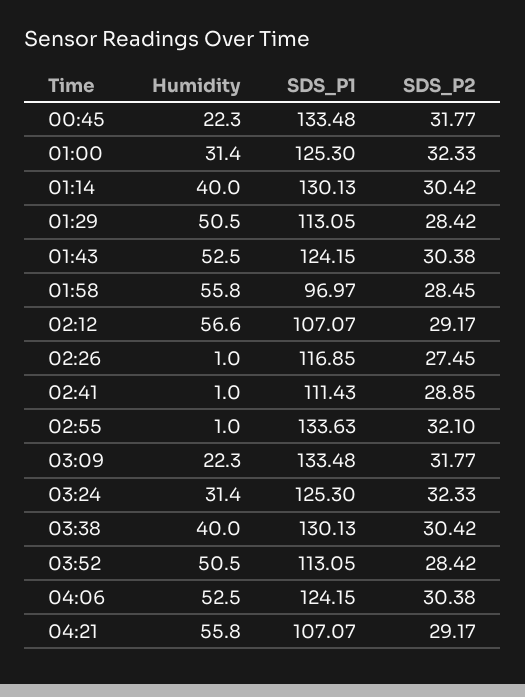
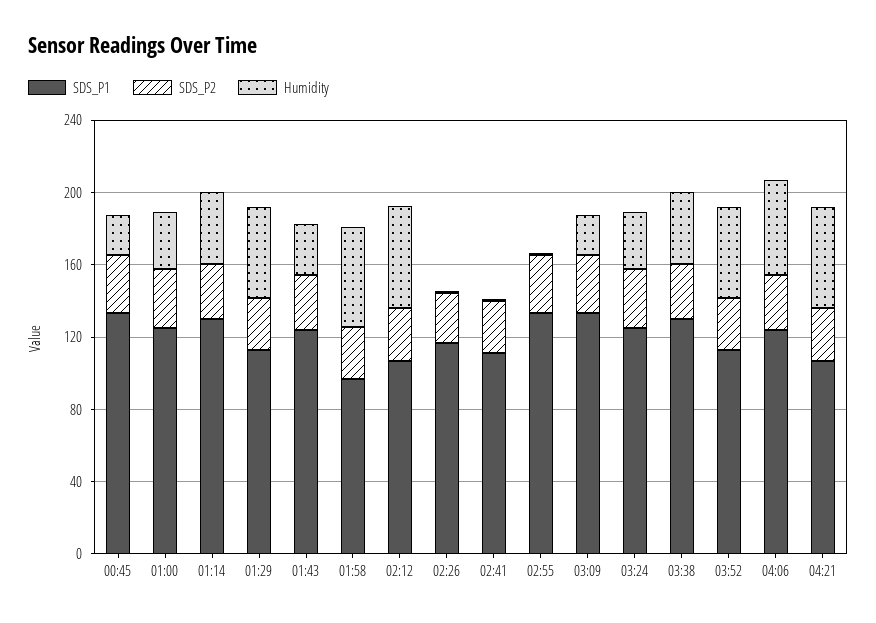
Humidity, 01:43: 52.5 -> 30

